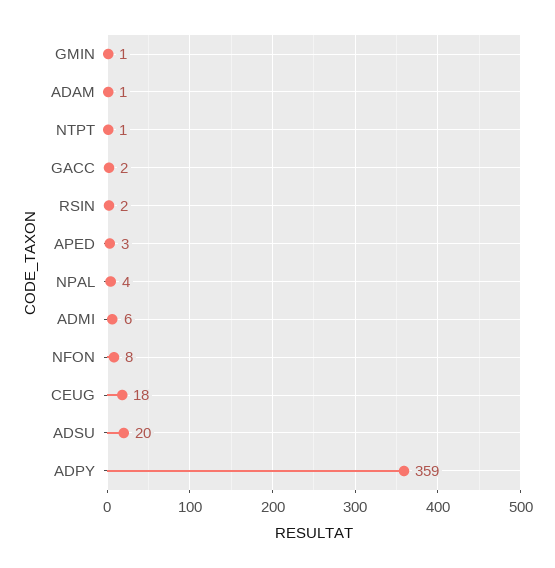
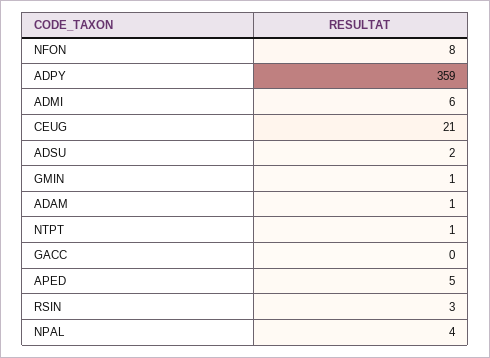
GACC: 2 -> 0
RSIN: 2 -> 3
APED: 3 -> 5
CEUG: 18 -> 21
ADSU: 20 -> 2

